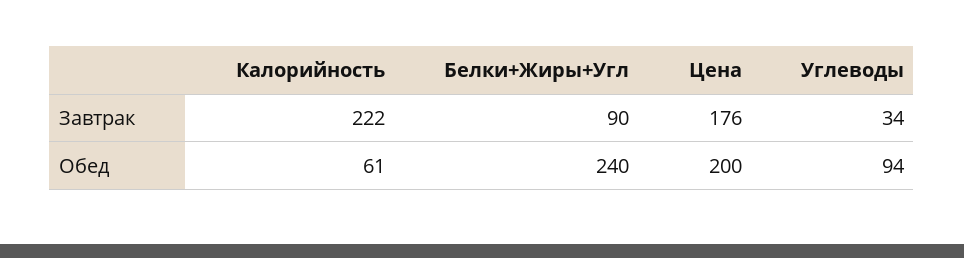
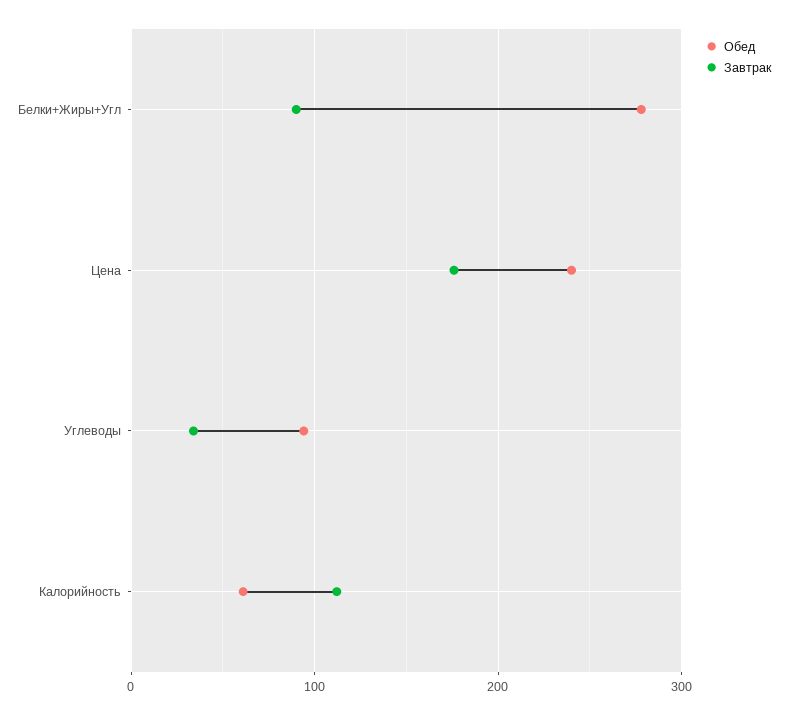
Завтрак, Калорийность: 222 -> 110
Обед, Белки+Жиры+Угл: 240 -> 280
Обед, Цена: 200 -> 240

